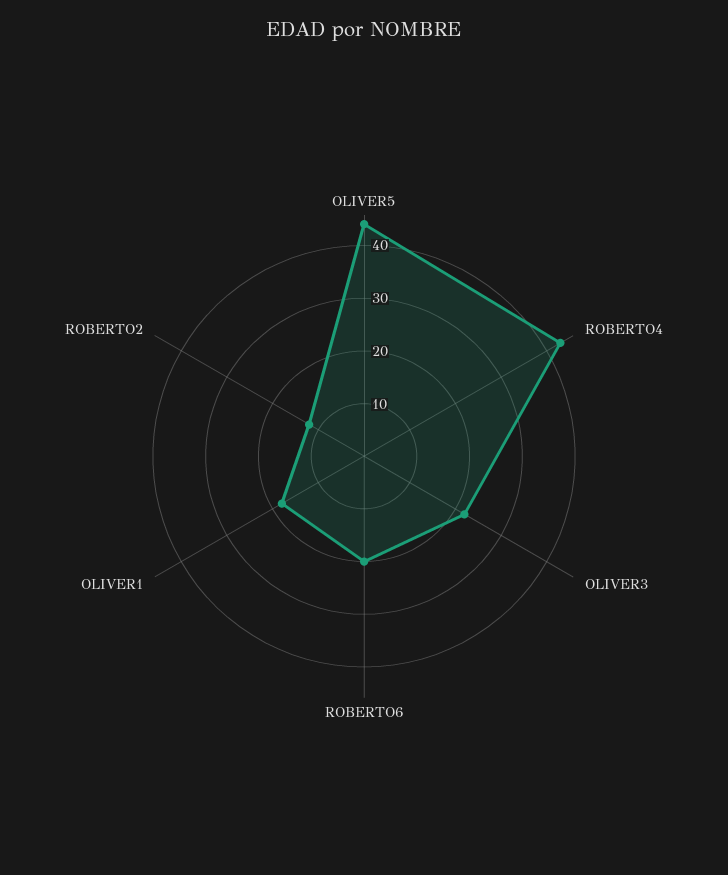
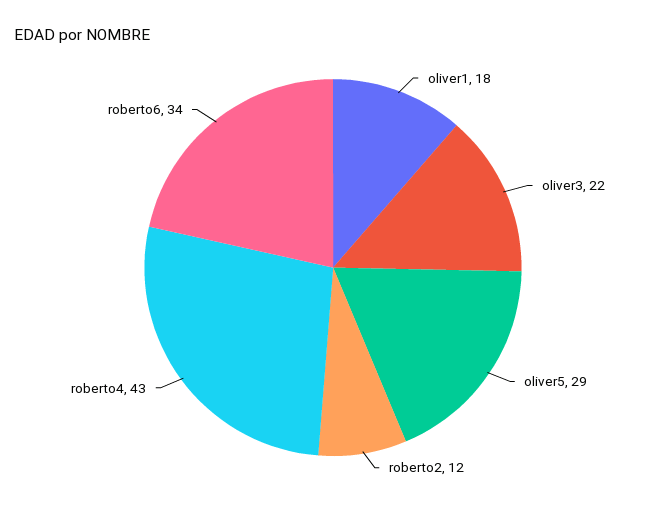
OLIVER5: 45 -> 29
ROBERTO6: 20 -> 34

